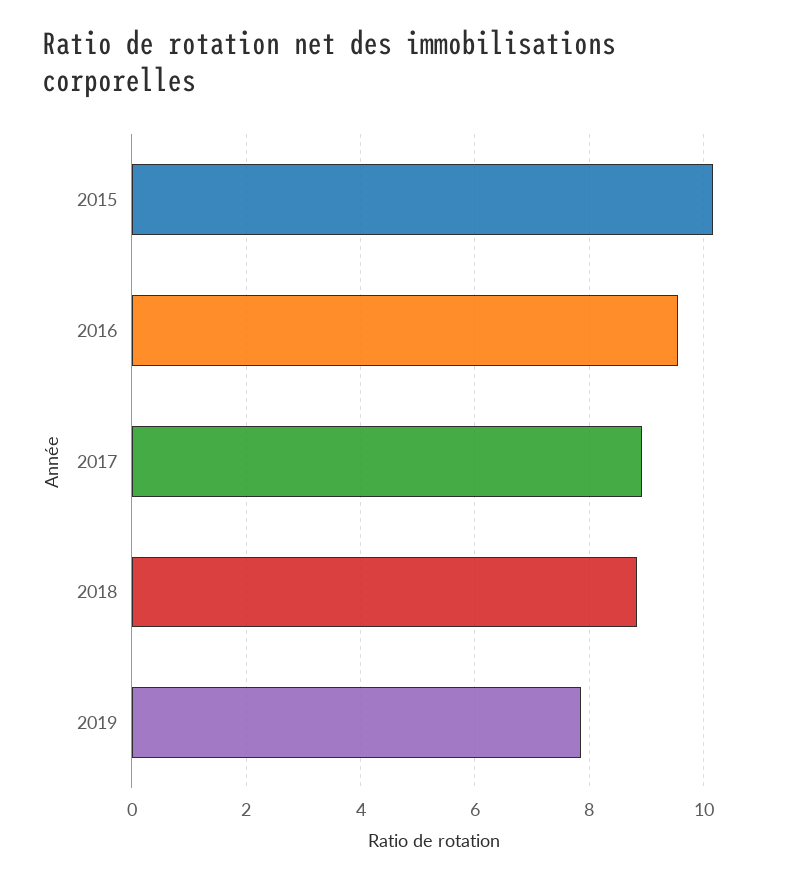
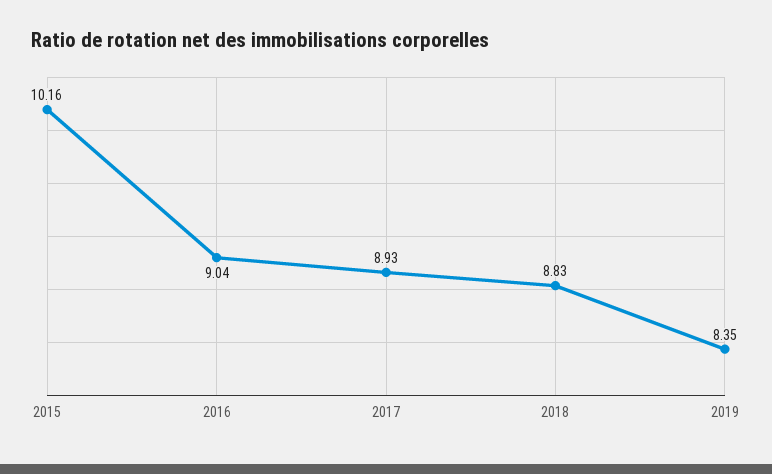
2016: 9.6 -> 9.04
2019: 7.8 -> 8.35

